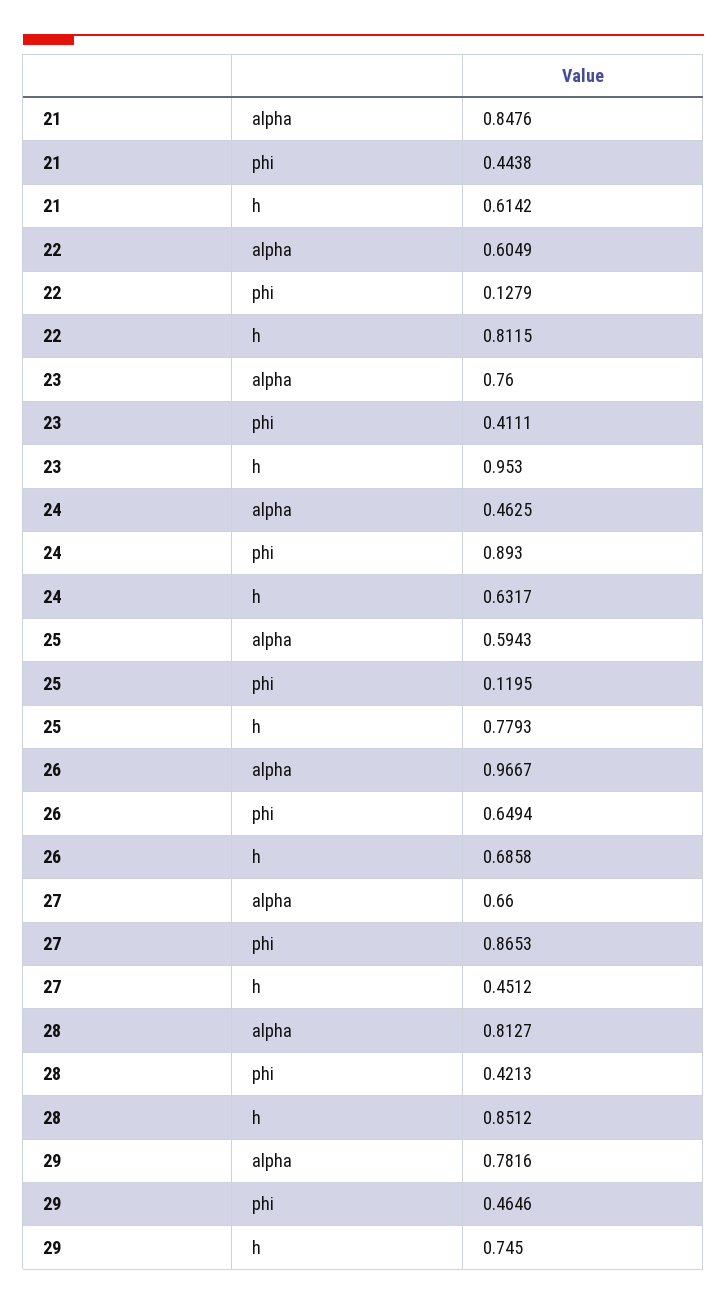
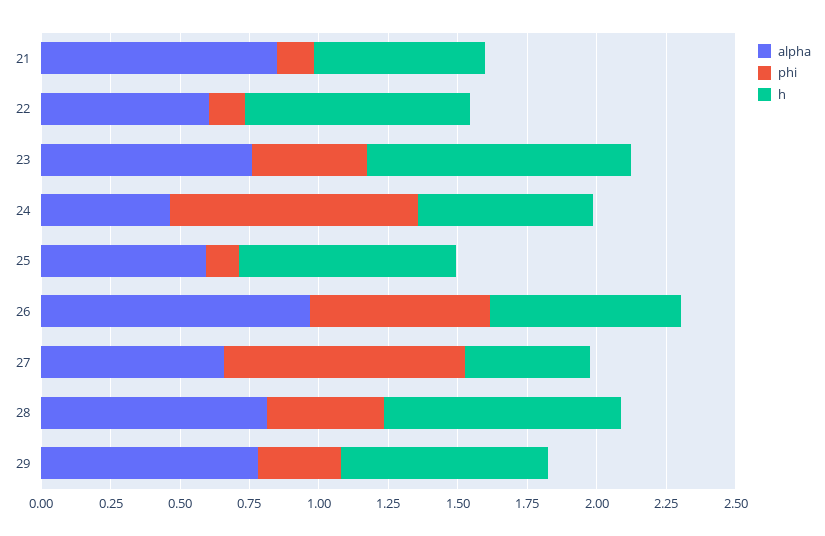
phi, 21: 0.4438 -> 0.15
phi, 29: 0.4646 -> 0.3

